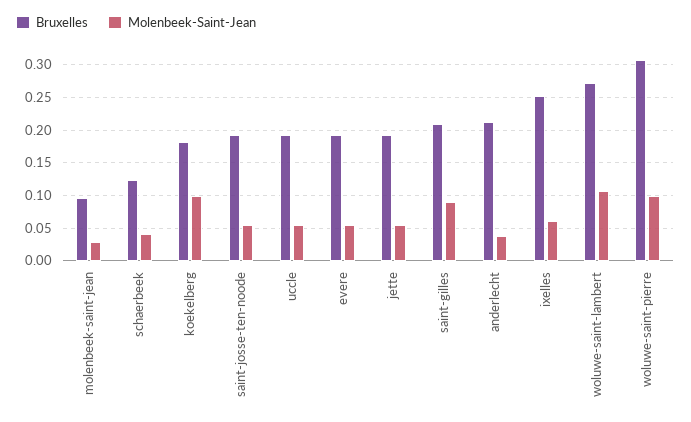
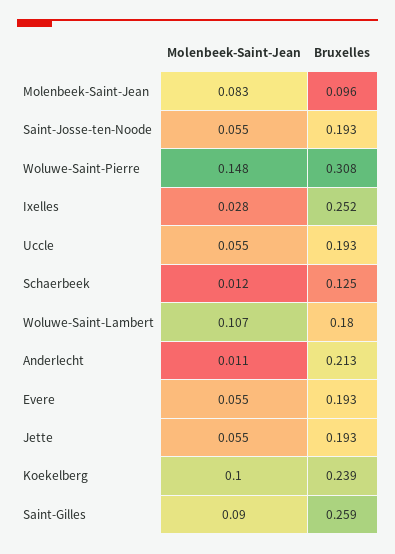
Molenbeek-Saint-Jean, molenbeek-saint-jean: 0.03 -> 0.083
Molenbeek-Saint-Jean, schaerbeek: 0.04 -> 0.012
Bruxelles, koekelberg: 0.18 -> 0.239
Bruxelles, saint-gilles: 0.21 -> 0.259
Molenbeek-Saint-Jean, anderlecht: 0.04 -> 0.011
Molenbeek-Saint-Jean, ixelles: 0.06 -> 0.028
Bruxelles, woluwe-saint-lambert: 0.27 -> 0.18
Molenbeek-Saint-Jean, woluwe-saint-pierre: 0.1 -> 0.148

